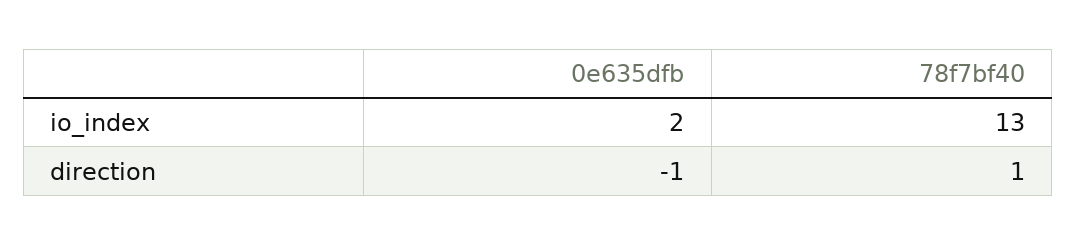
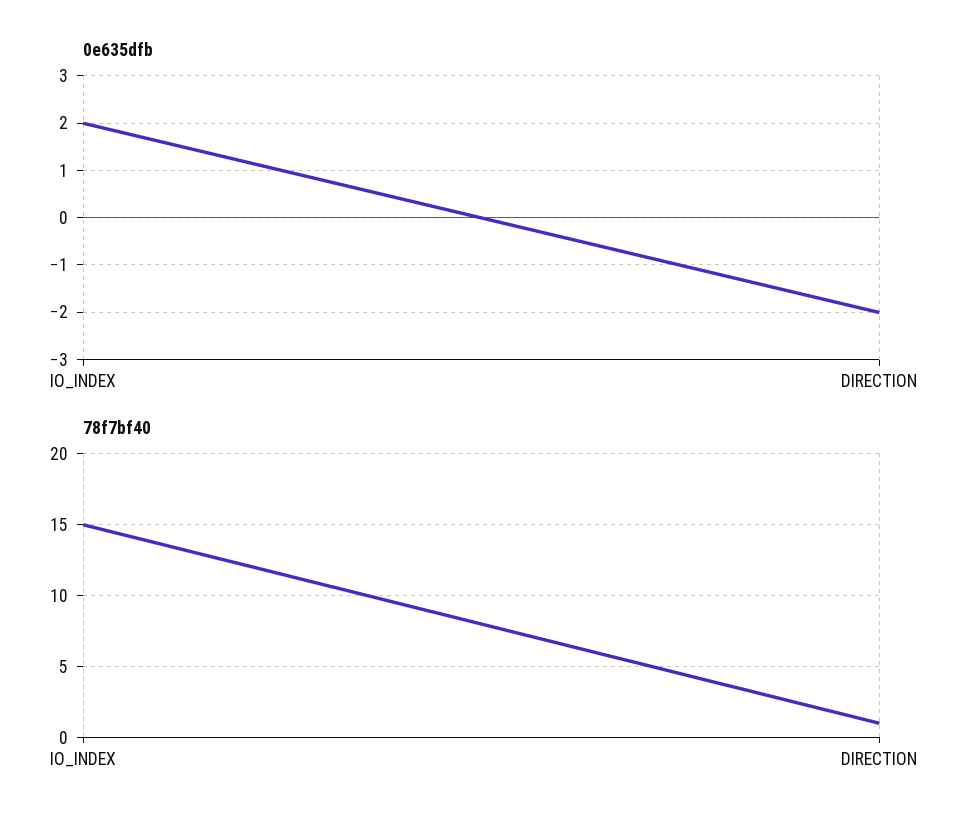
78f7bf40, io_index: 13 -> 15
0e635dfb, direction: -1 -> -2

